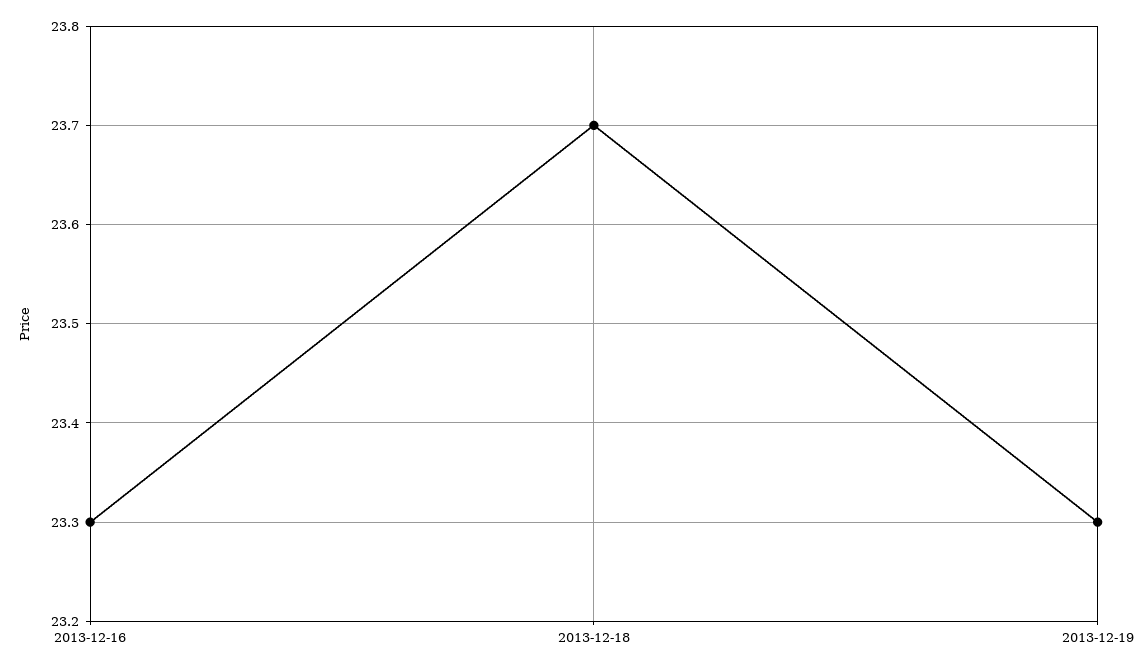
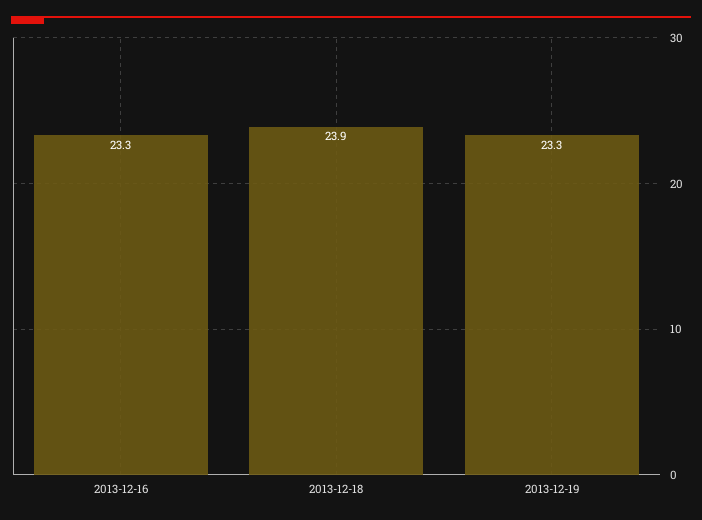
2013-12-18: 23.7 -> 23.9

